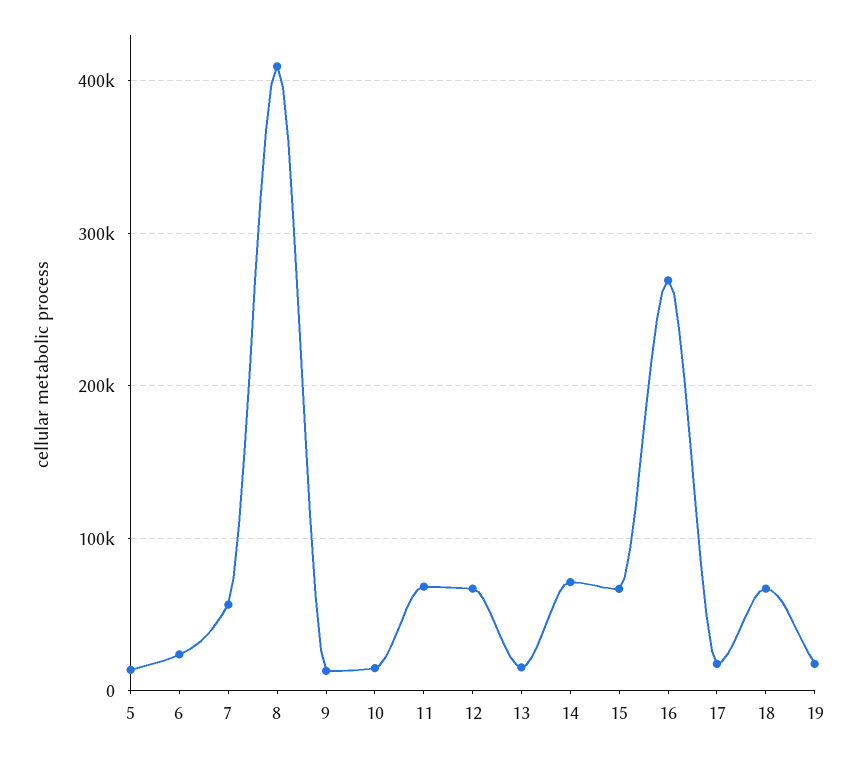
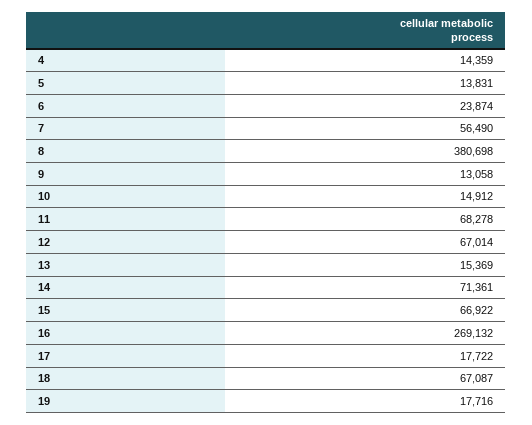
8: 410000 -> 380698
4: none -> 14359

